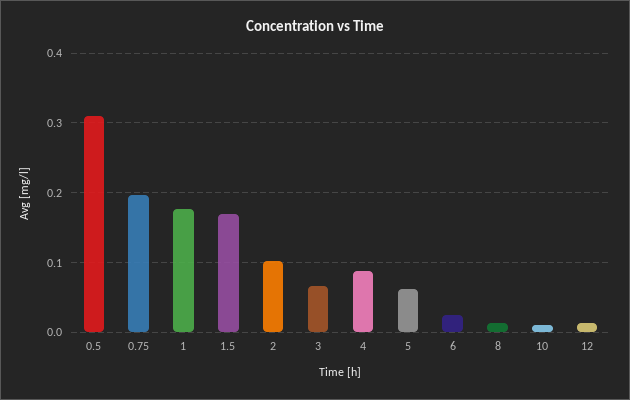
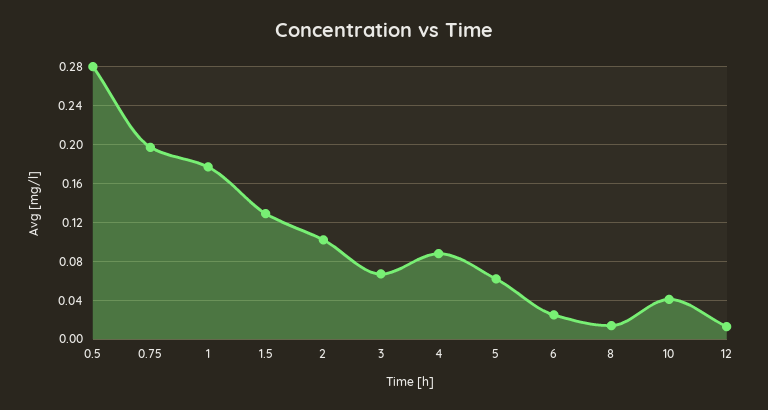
0.5: 0.31 -> 0.28
1.5: 0.17 -> 0.13
10: 0.01 -> 0.04

